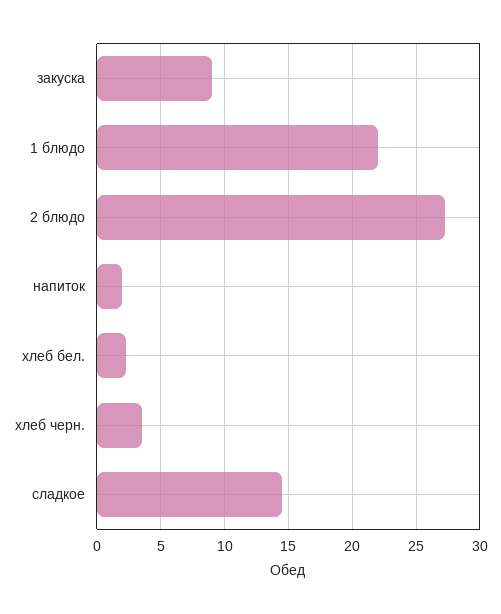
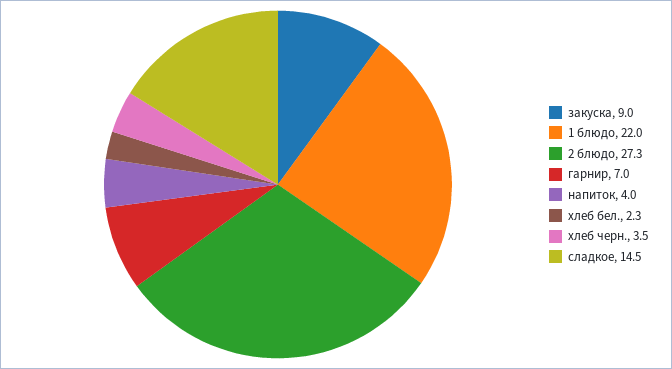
напиток: 2 -> 4
гарнир: none -> 7

